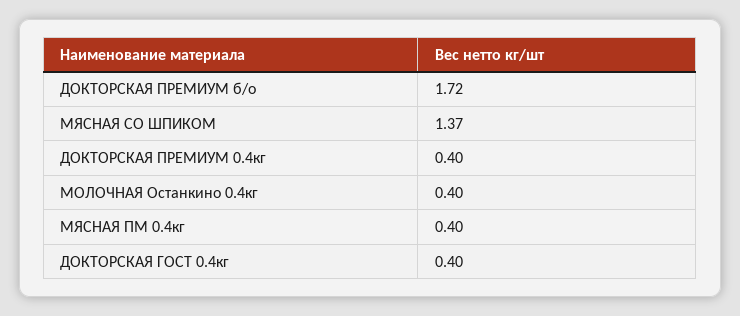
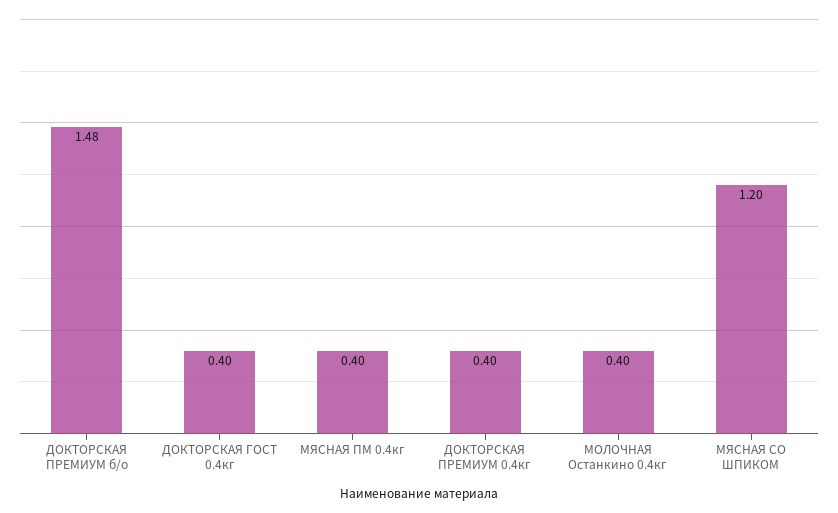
ДОКТОРСКАЯ ПРЕМИУМ б/о: 1.72 -> 1.48
МЯСНАЯ СО ШПИКОМ: 1.37 -> 1.2

